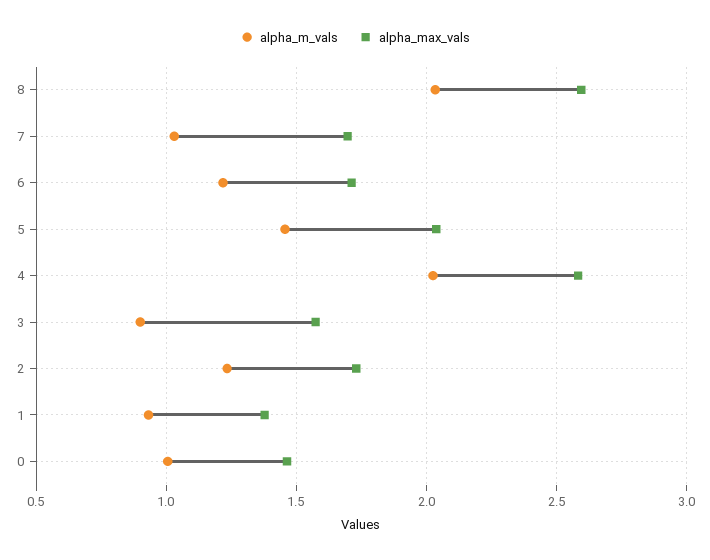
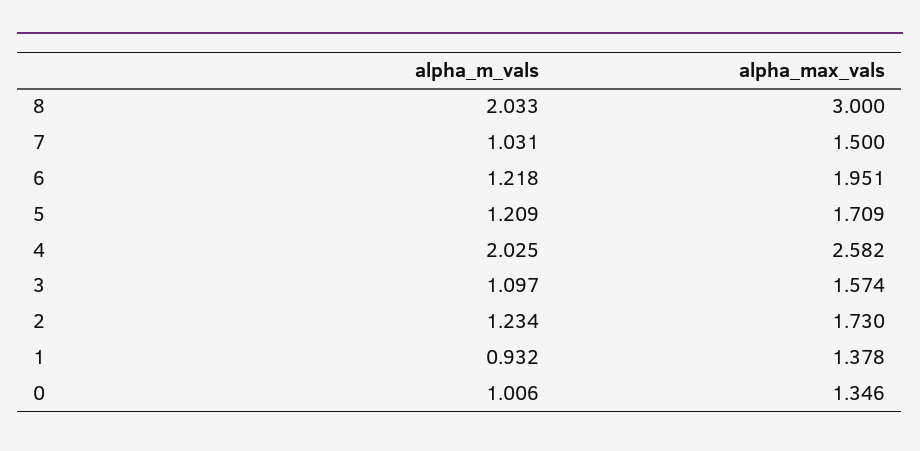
alpha_max_vals, 8: 2.6 -> 3
alpha_max_vals, 7: 1.7 -> 1.5
alpha_max_vals, 6: 1.7 -> 1.951
alpha_m_vals, 5: 1.45 -> 1.209
alpha_max_vals, 5: 2.05 -> 1.709
alpha_m_vals, 3: 0.9 -> 1.097
alpha_max_vals, 0: 1.45 -> 1.346

